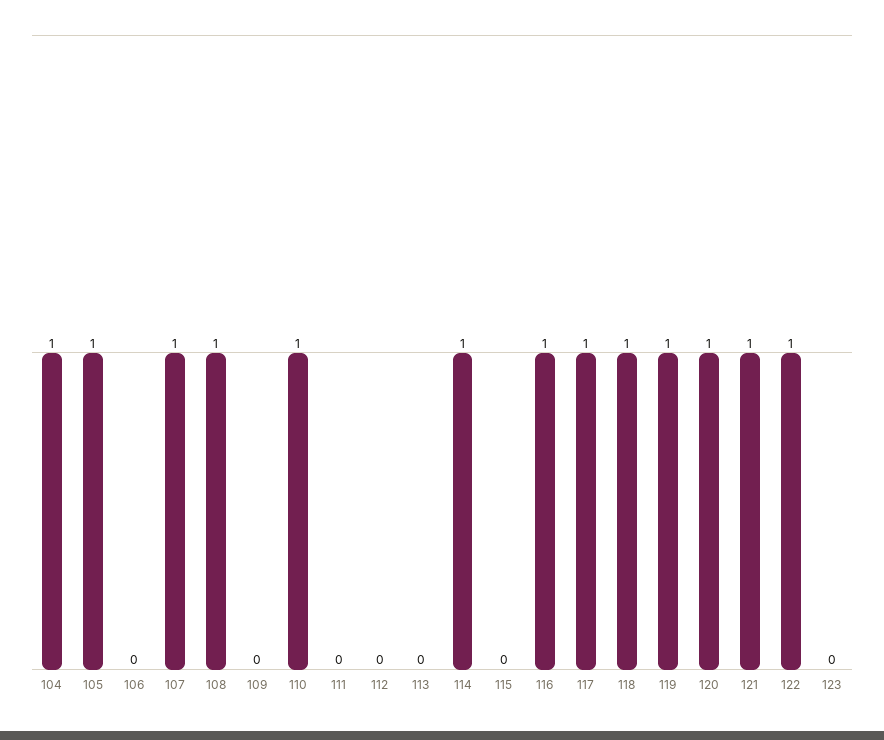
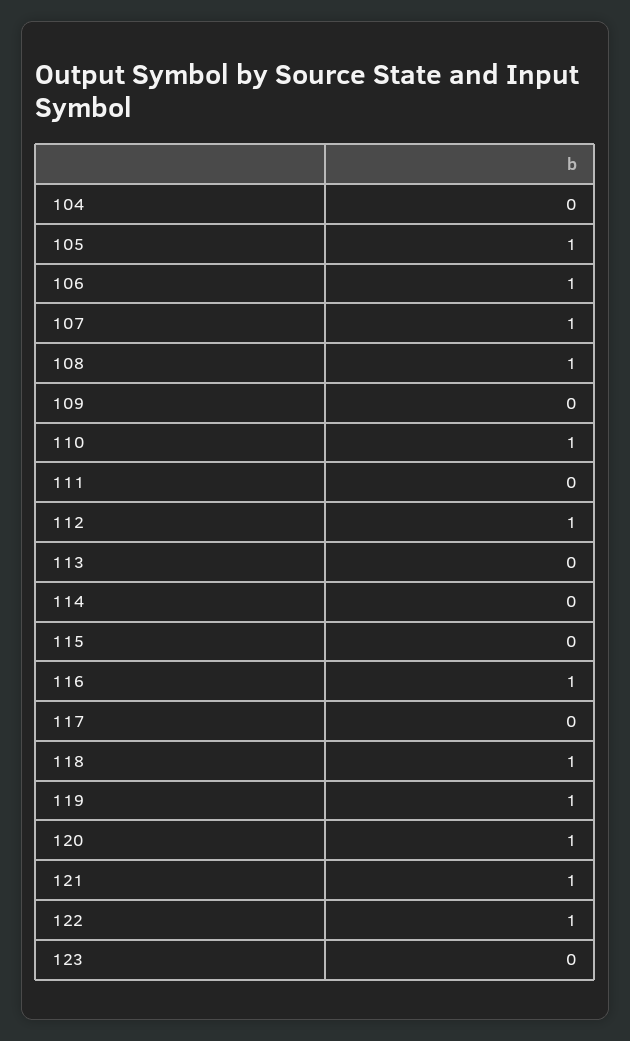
104: 1 -> 0
106: 0 -> 1
112: 0 -> 1
114: 1 -> 0
117: 1 -> 0

